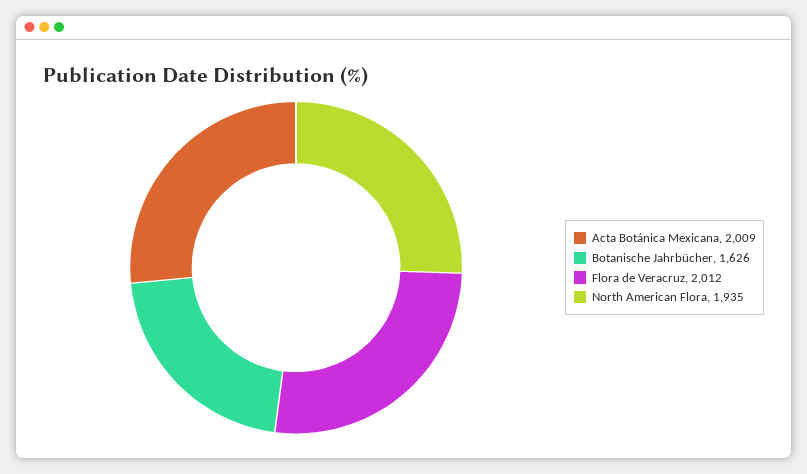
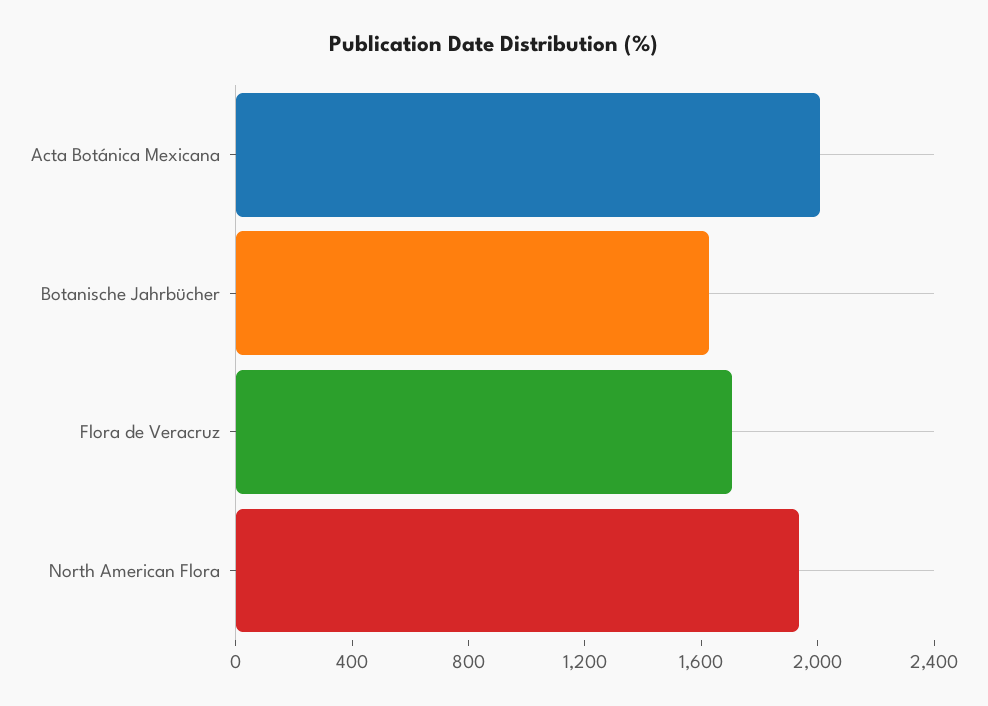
Flora de Veracruz: 2012 -> 1700

